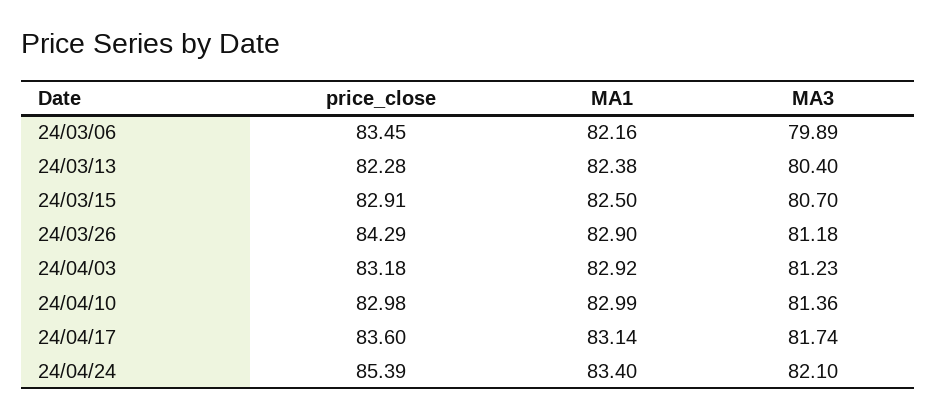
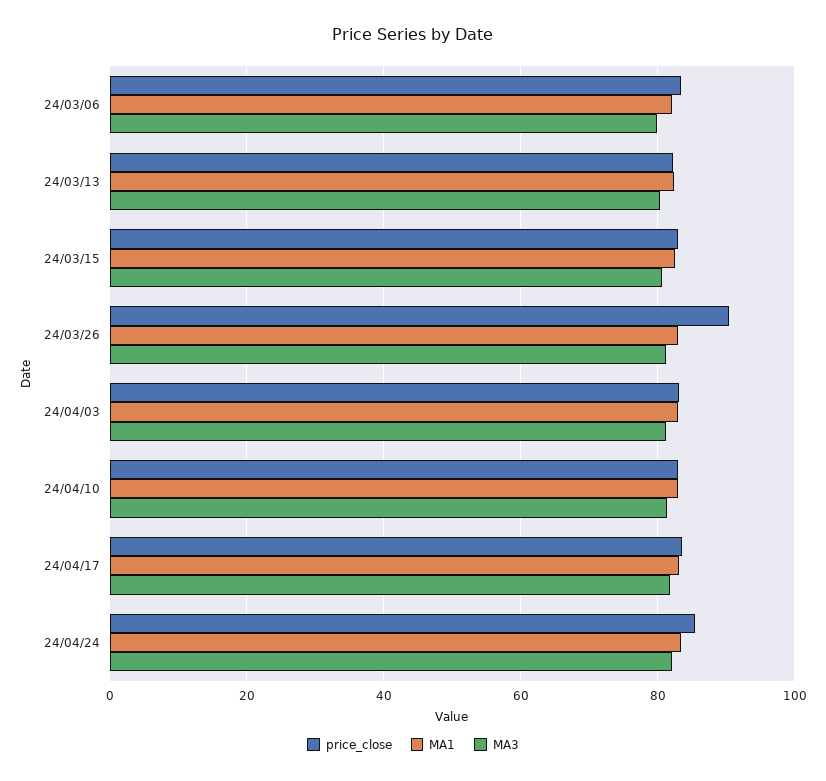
price_close, 24/03/26: 84.29 -> 90

